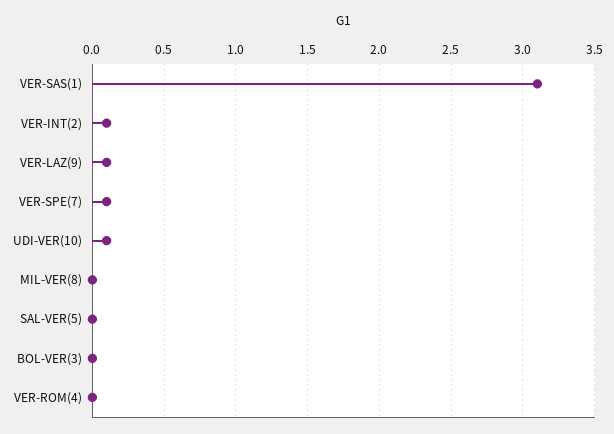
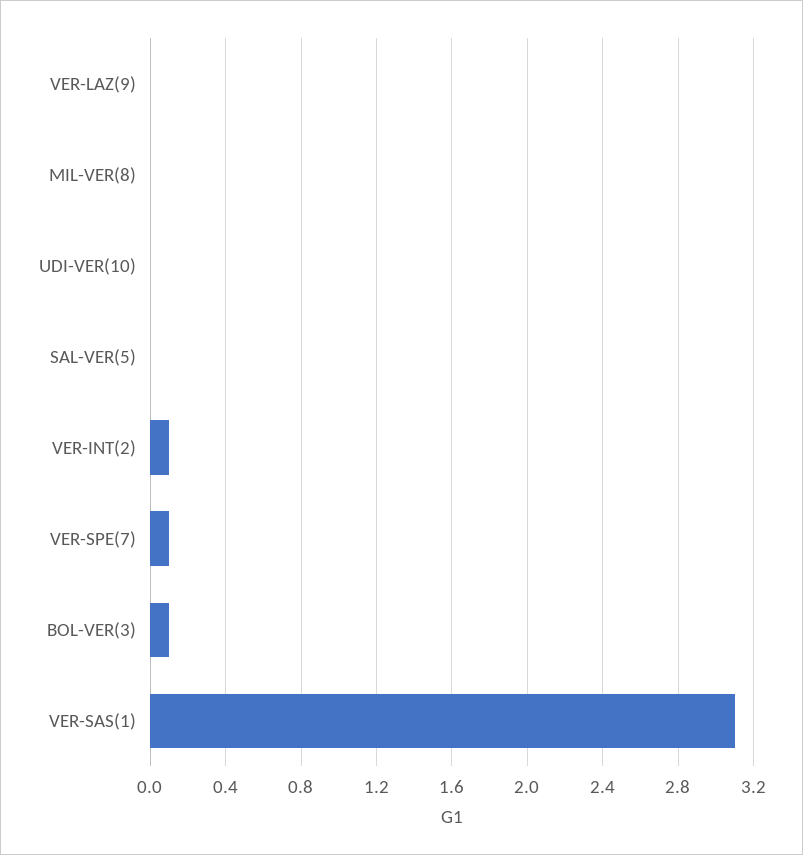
VER-LAZ(9): 0.1 -> 0
UDI-VER(10): 0.1 -> 0
BOL-VER(3): 0 -> 0.1
VER-ROM(4): 0 -> none

